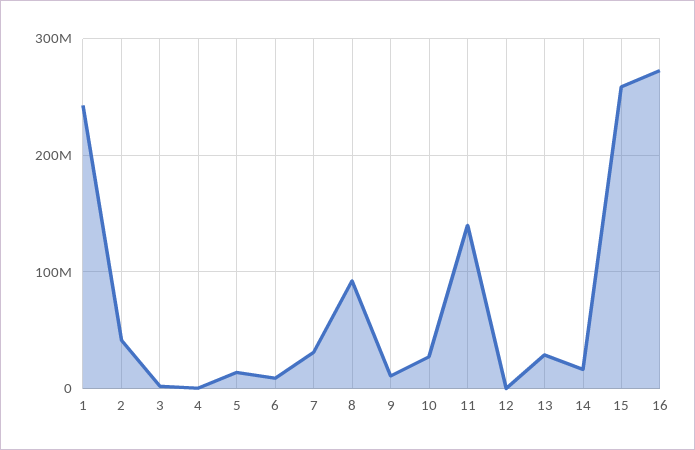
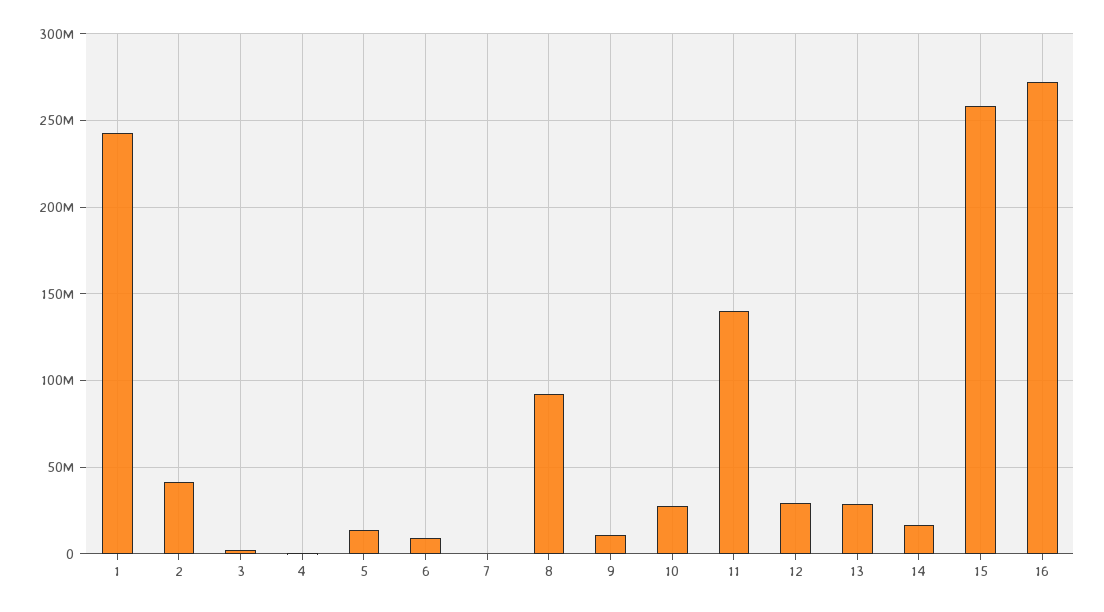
7: 30000000 -> 0
12: 0 -> 30000000

